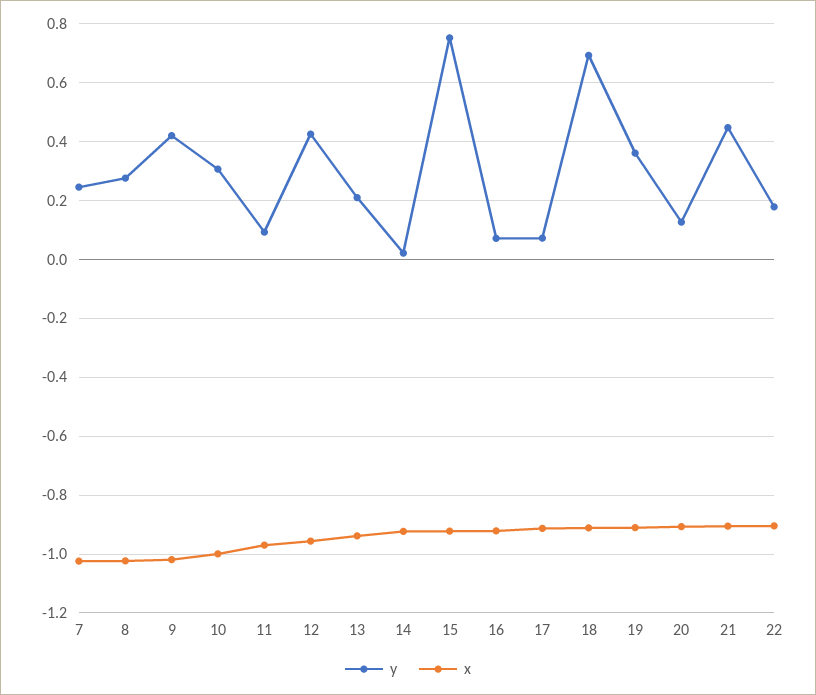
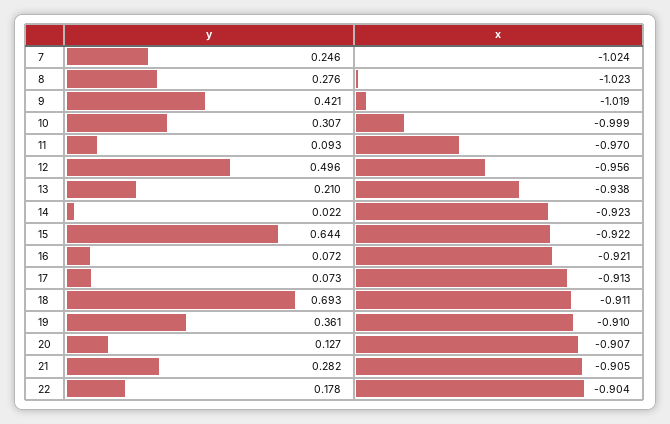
y, 12: 0.425 -> 0.496
y, 15: 0.75 -> 0.644
y, 21: 0.45 -> 0.282

